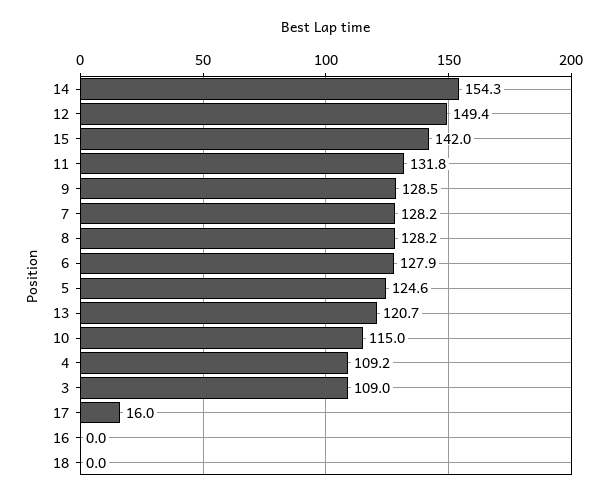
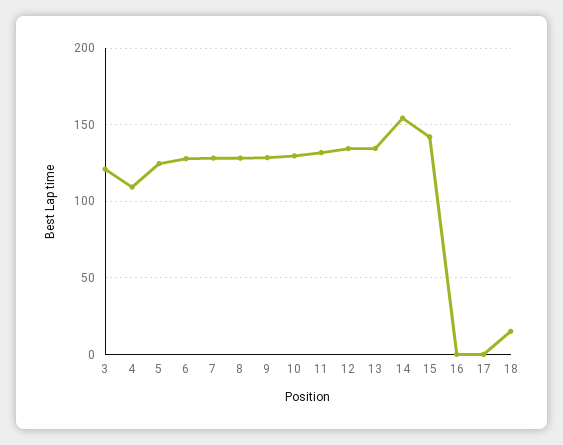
12: 149.4 -> 135
13: 120.7 -> 135
10: 115 -> 130
3: 109 -> 120
17: 16 -> 0
18: 0 -> 15

